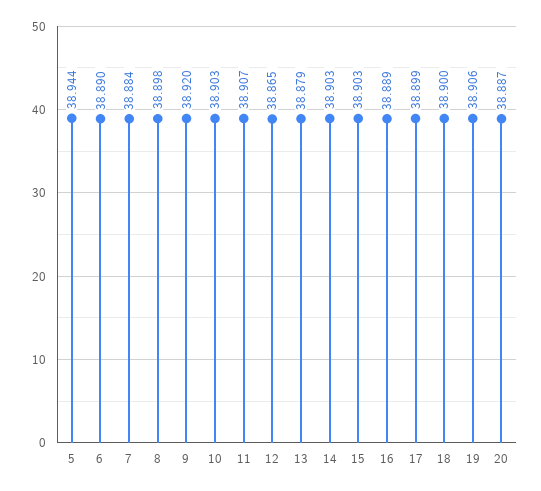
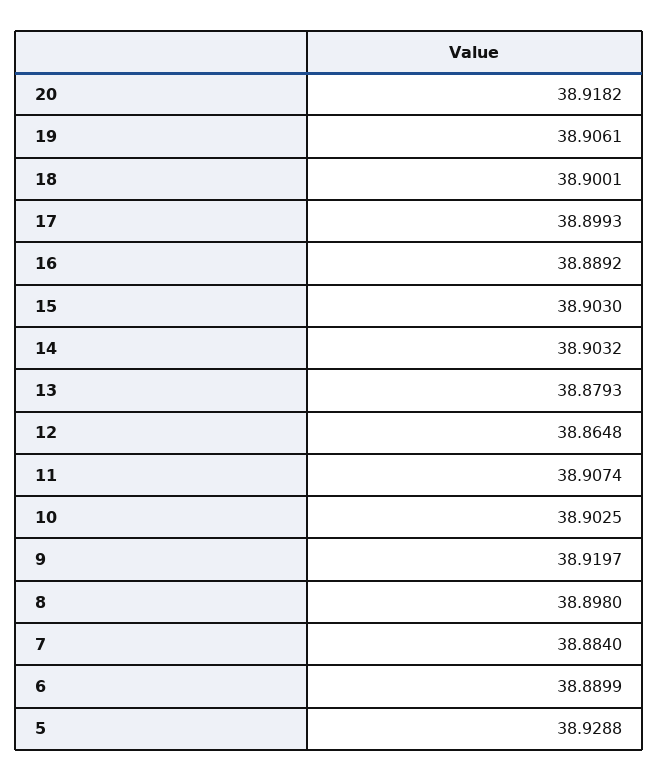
5: 38.944 -> 38.9288
20: 38.887 -> 38.9182

